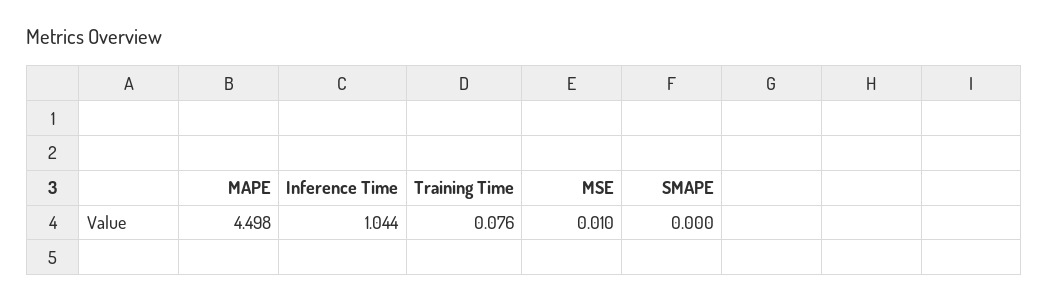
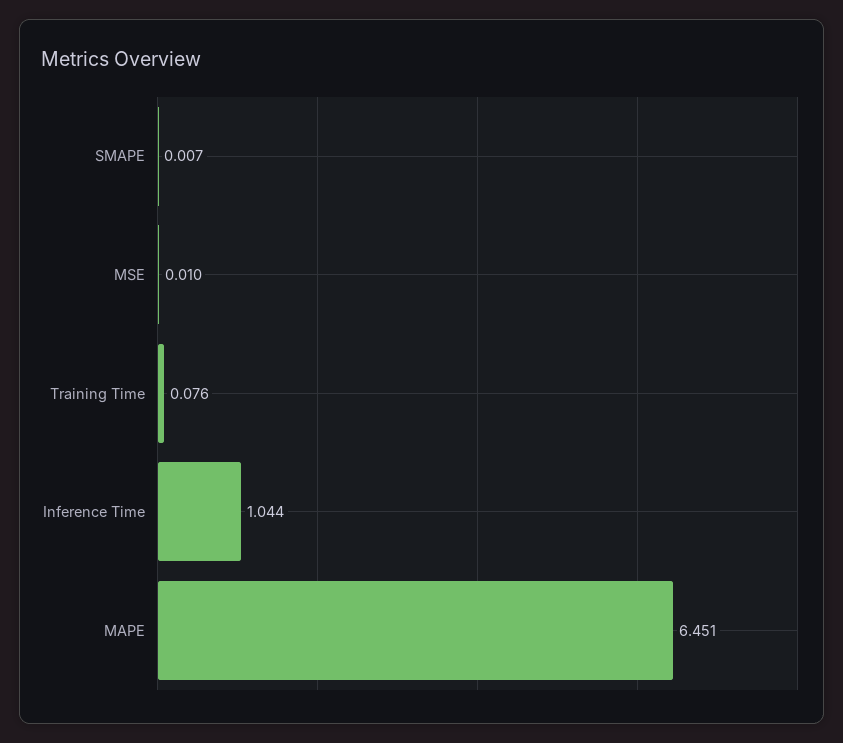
MAPE: 4.498 -> 6.451
SMAPE: 0 -> 0.007

